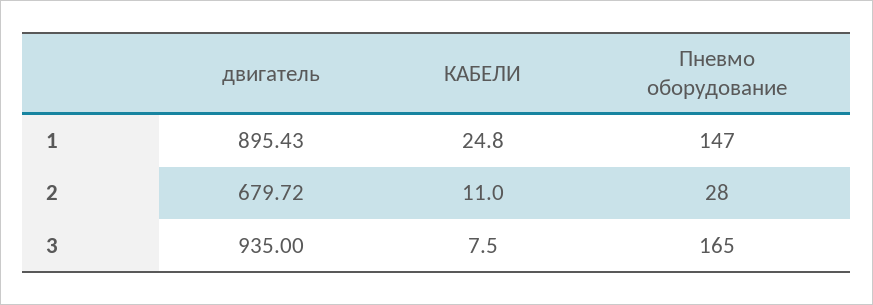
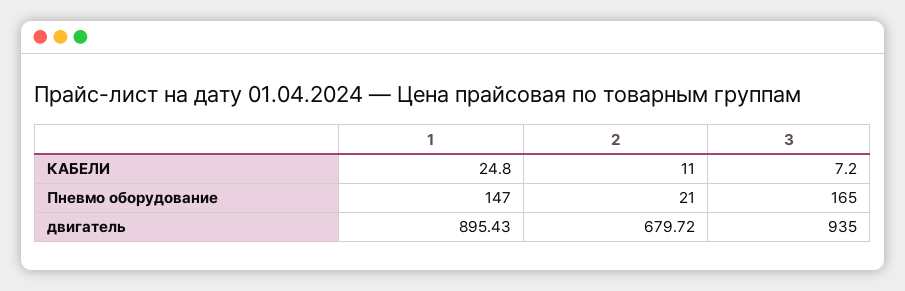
Пневмо оборудование, 2: 28 -> 21
КАБЕЛИ, 3: 7.5 -> 7.2

